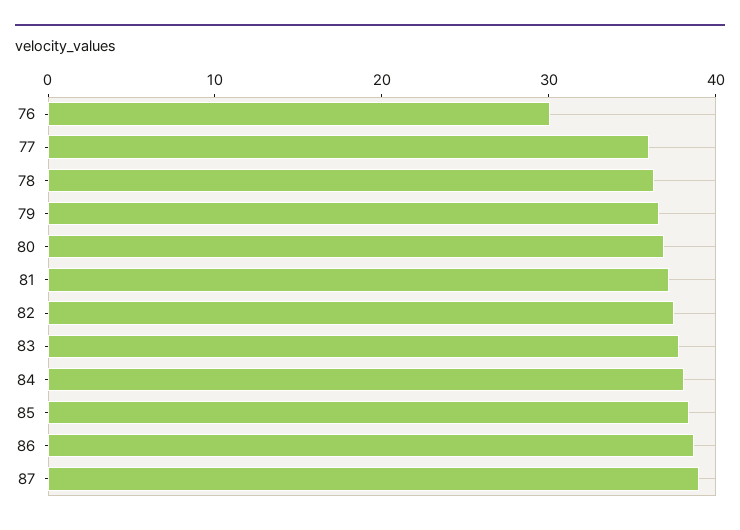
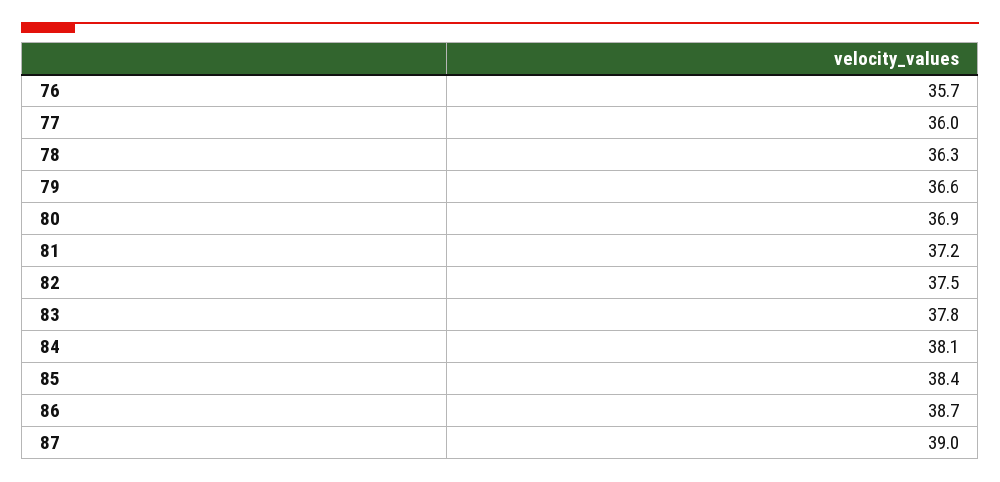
76: 30 -> 35.7

